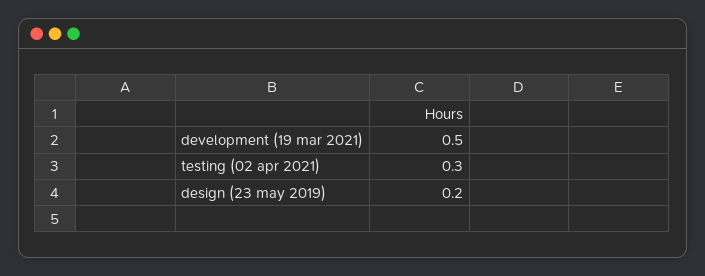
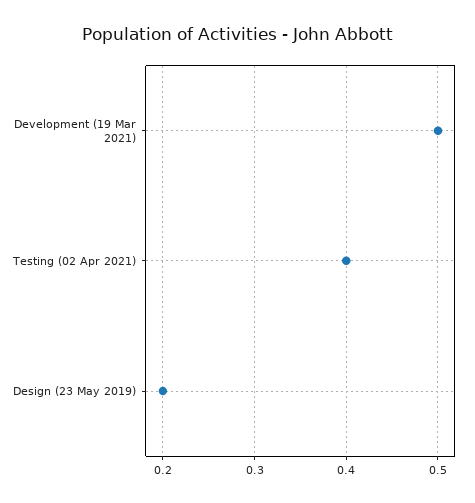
testing (02 apr 2021): 0.3 -> 0.4

